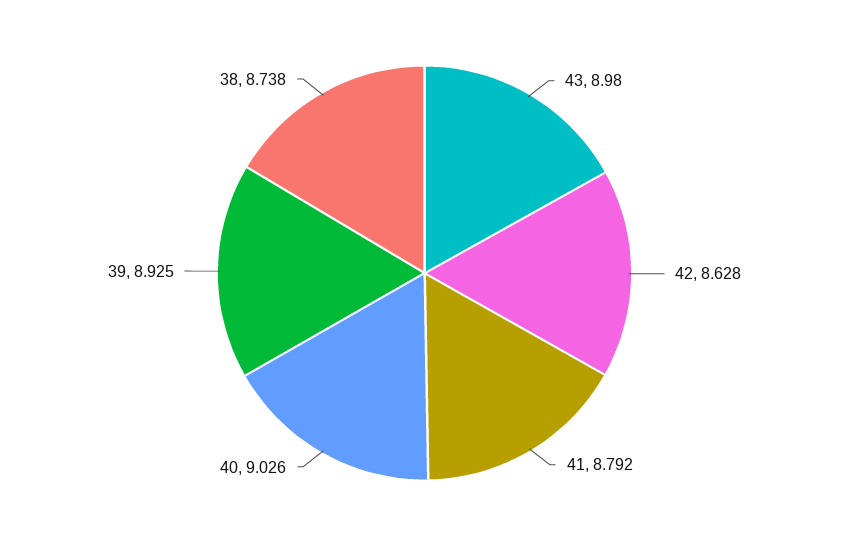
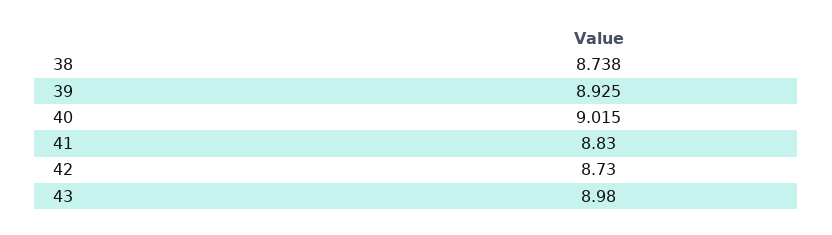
42: 8.628 -> 8.73
41: 8.792 -> 8.83
40: 9.026 -> 9.015

